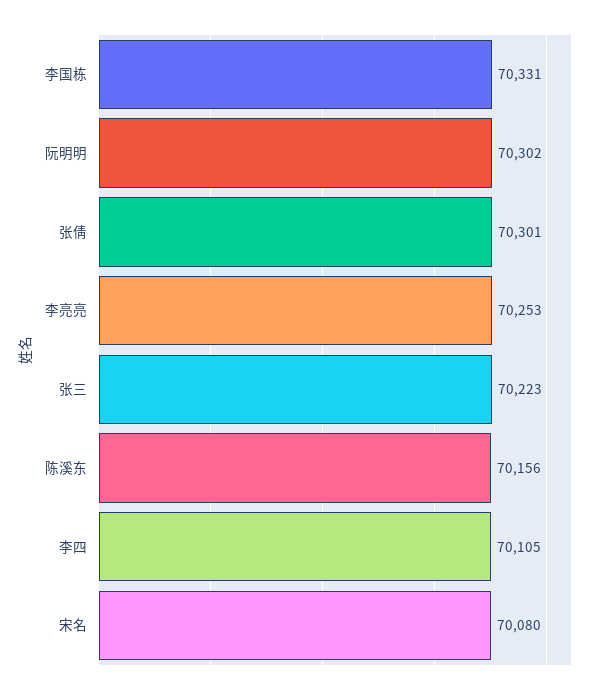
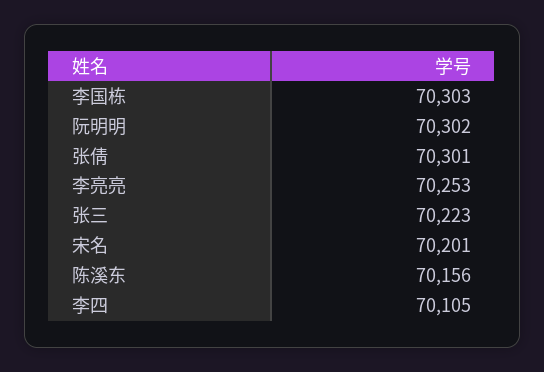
李国栋: 70331 -> 70303
宋名: 70080 -> 70201

